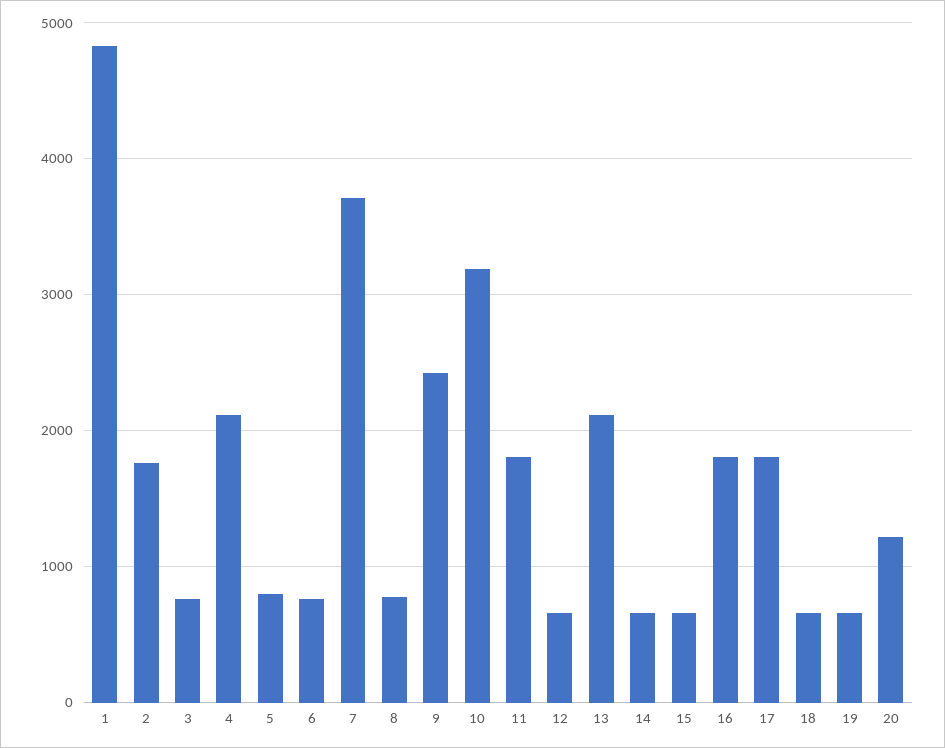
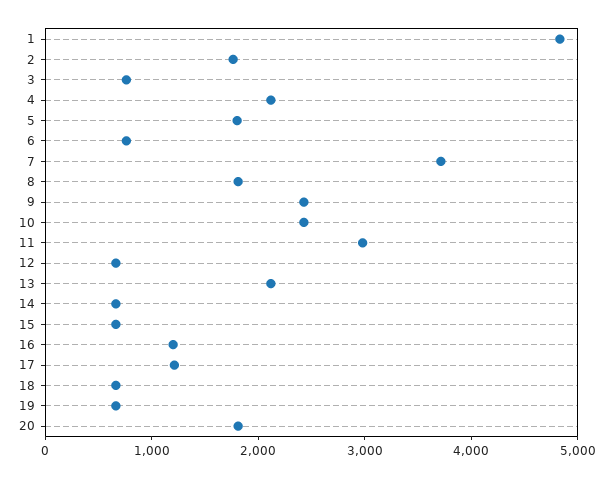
5: 800 -> 1800
8: 800 -> 1800
10: 3200 -> 2400
11: 1800 -> 3000
16: 1800 -> 1200
17: 1800 -> 1200
20: 1200 -> 1800

